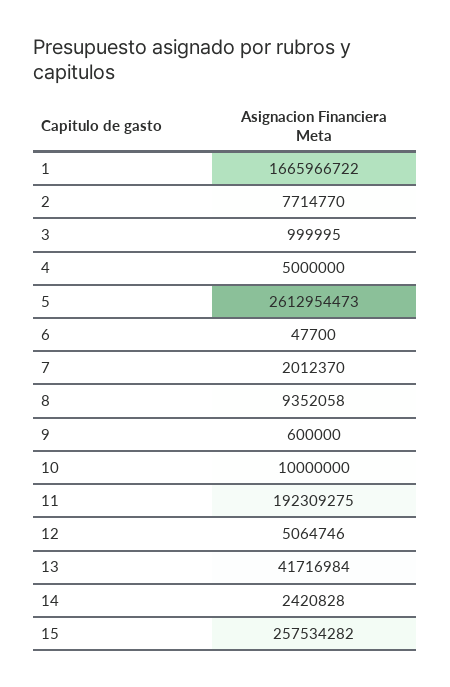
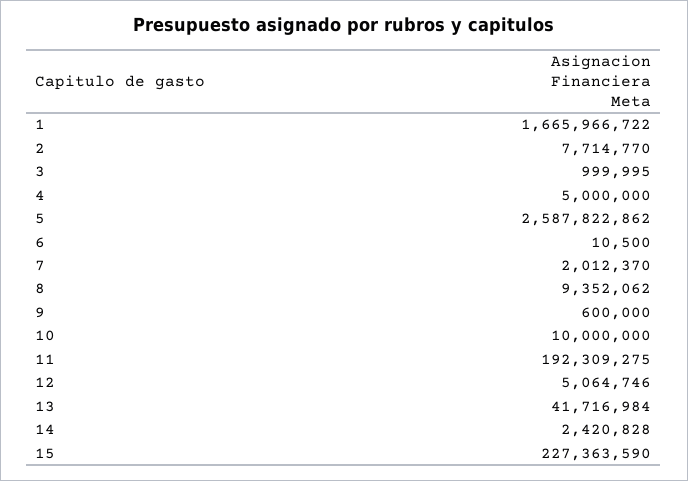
5: 2612954473 -> 2587822862
6: 47700 -> 10500
8: 9352058 -> 9352062
15: 257534282 -> 227363590

